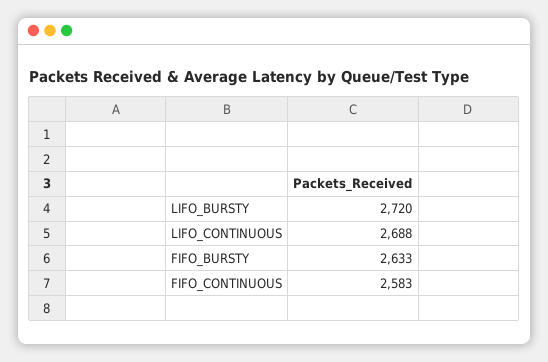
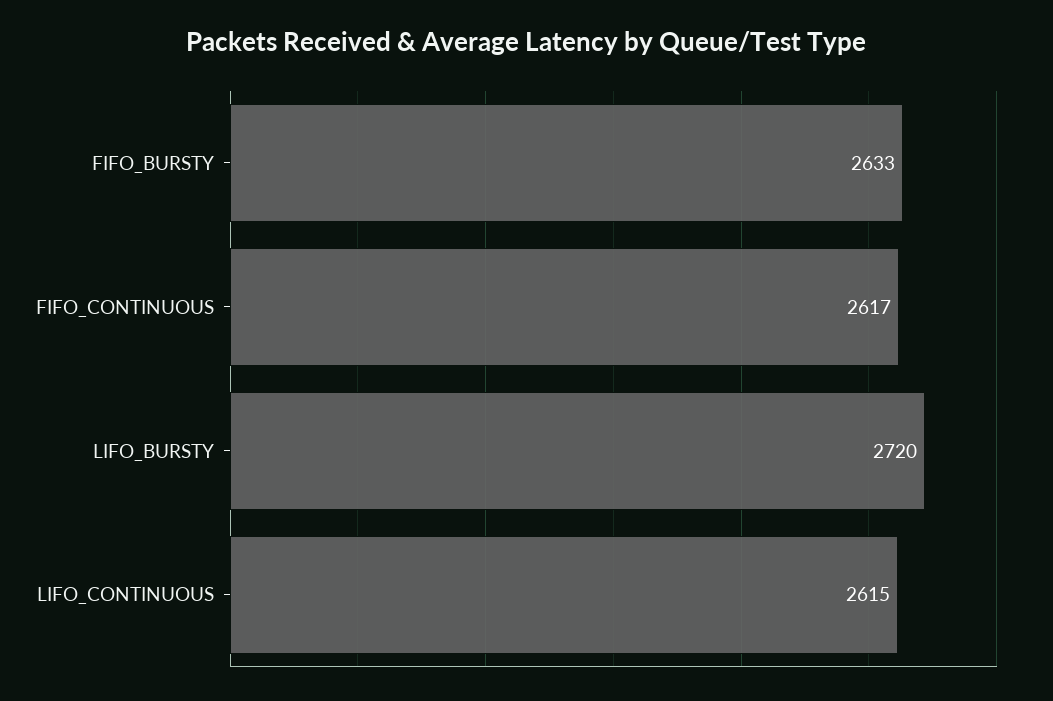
LIFO_CONTINUOUS: 2688 -> 2615
FIFO_CONTINUOUS: 2583 -> 2617

